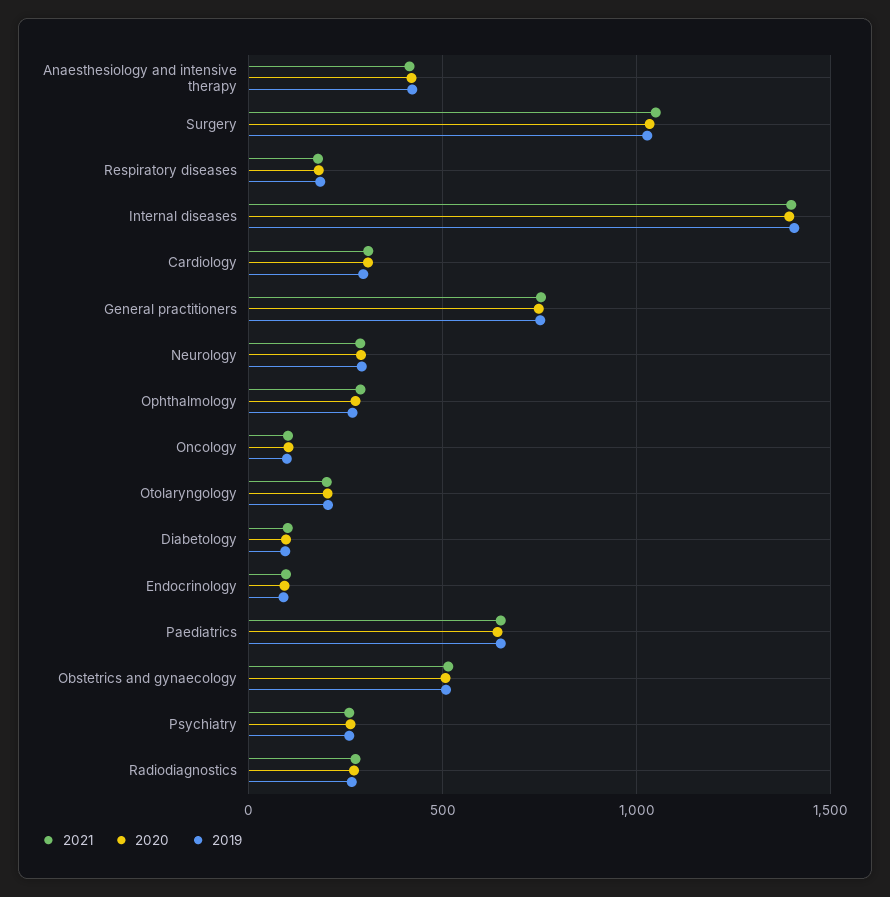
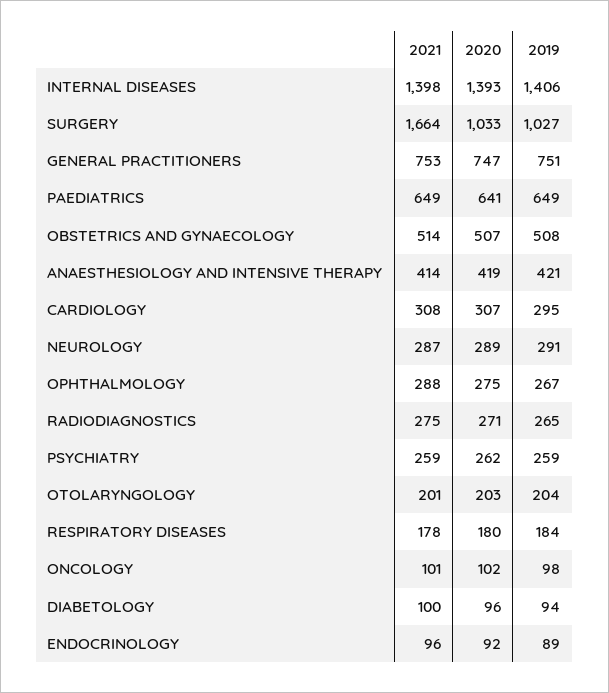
2021, Surgery: 1050 -> 1664

